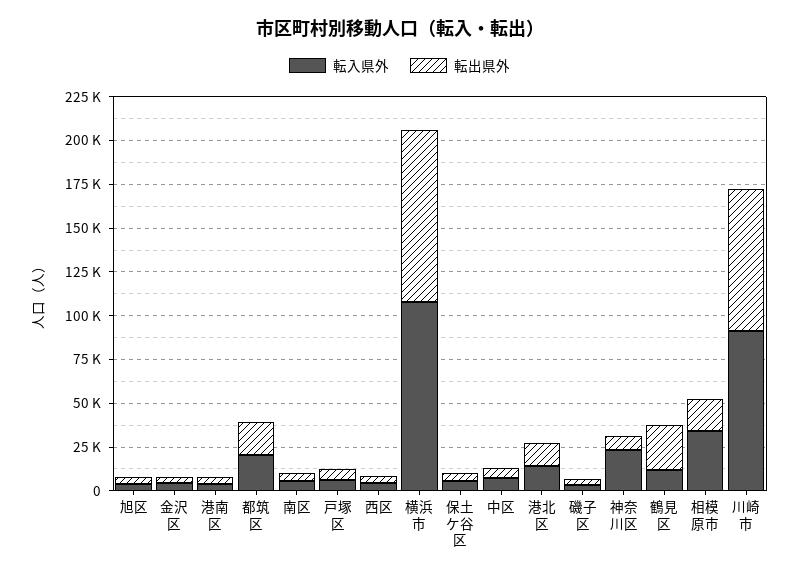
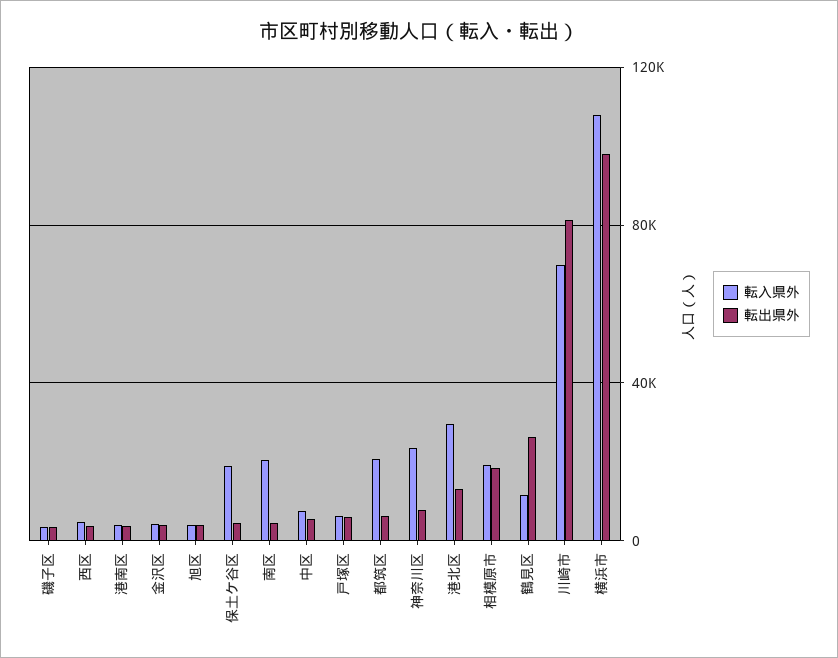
転出県外, 都筑区: 20000 -> 5000
転入県外, 南区: 5000 -> 20000
転入県外, 保土ケ谷区: 5000 -> 20000
転入県外, 港北区: 15000 -> 30000
転入県外, 相模原市: 35000 -> 20000
転入県外, 川崎市: 90000 -> 70000

